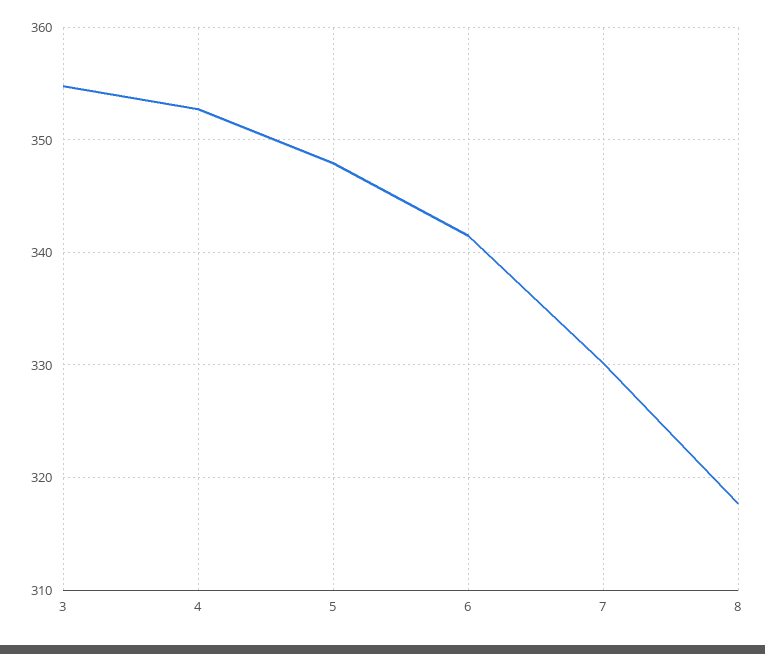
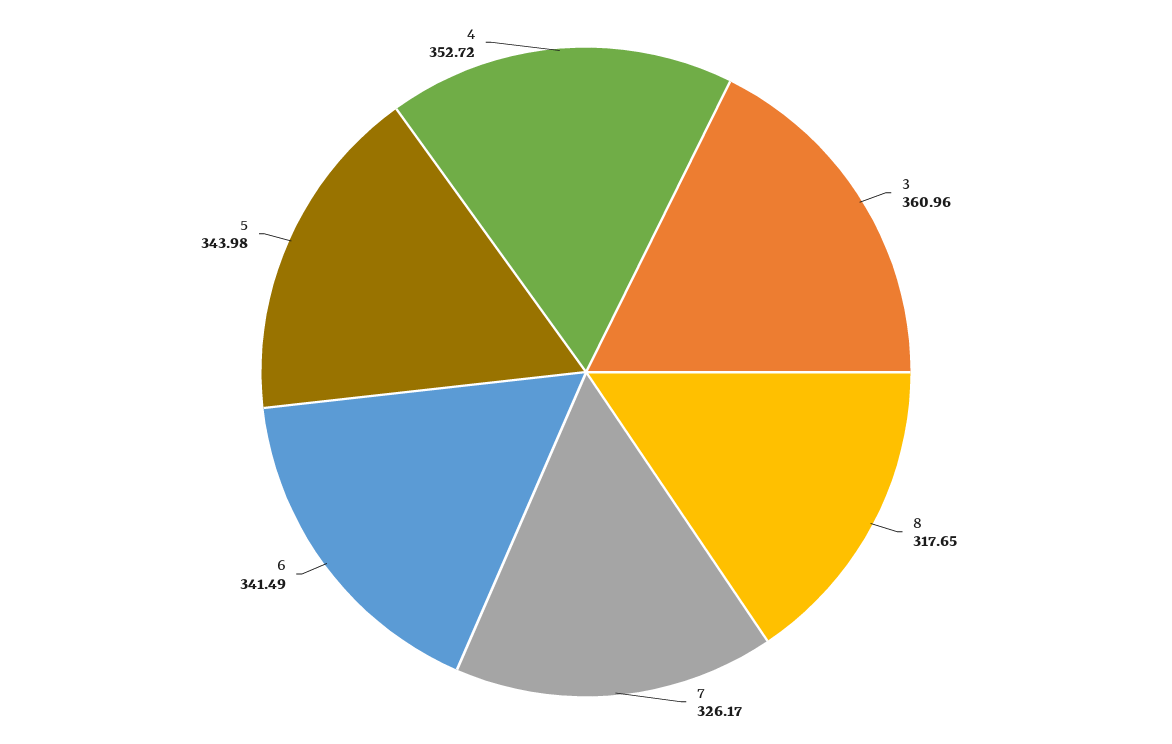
3: 355 -> 360.96
5: 348 -> 343.98
7: 330 -> 326.17

